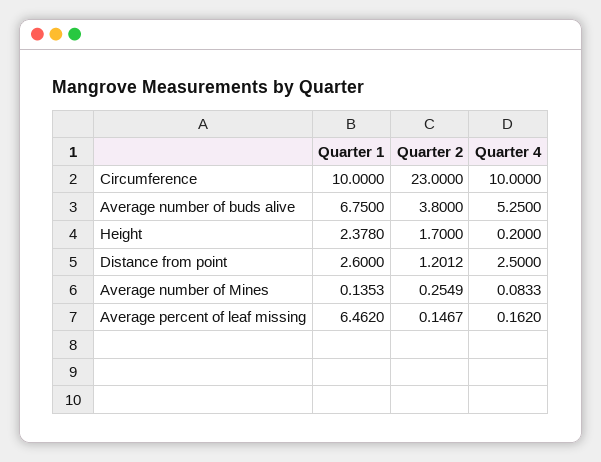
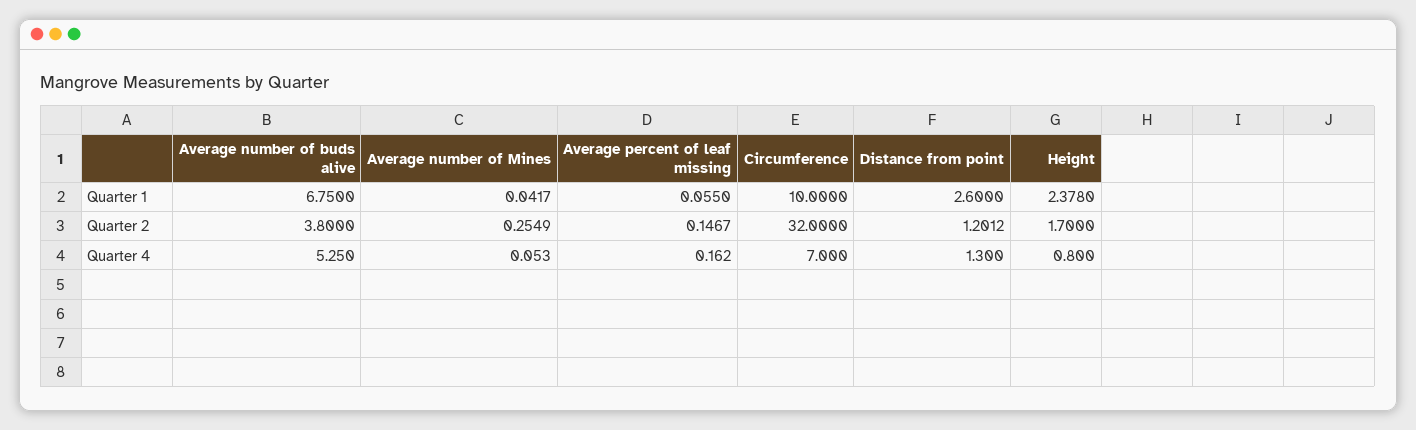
Quarter 2, Circumference: 23 -> 32
Quarter 4, Circumference: 10 -> 7
Quarter 4, Height: 0.2 -> 0.8
Quarter 4, Distance from point: 2.5 -> 1.3
Quarter 1, Average number of Mines: 0.1353 -> 0.0417
Quarter 4, Average number of Mines: 0.0833 -> 0.053
Quarter 1, Average percent of leaf missing: 6.462 -> 0.055

